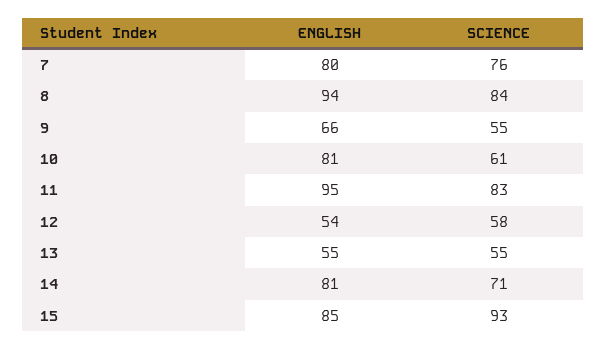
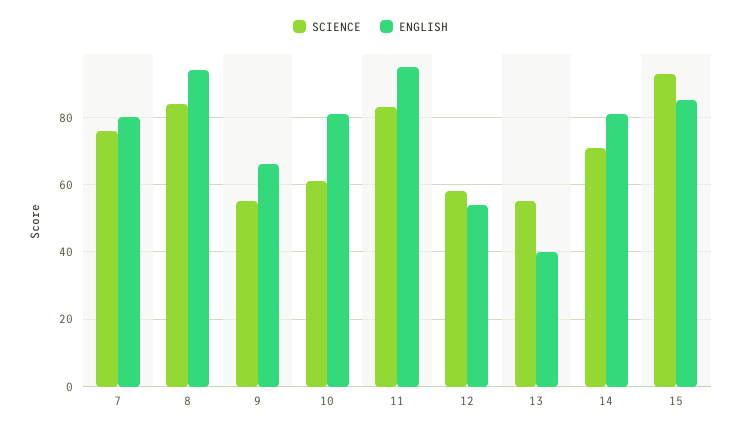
ENGLISH, 13: 55 -> 40

